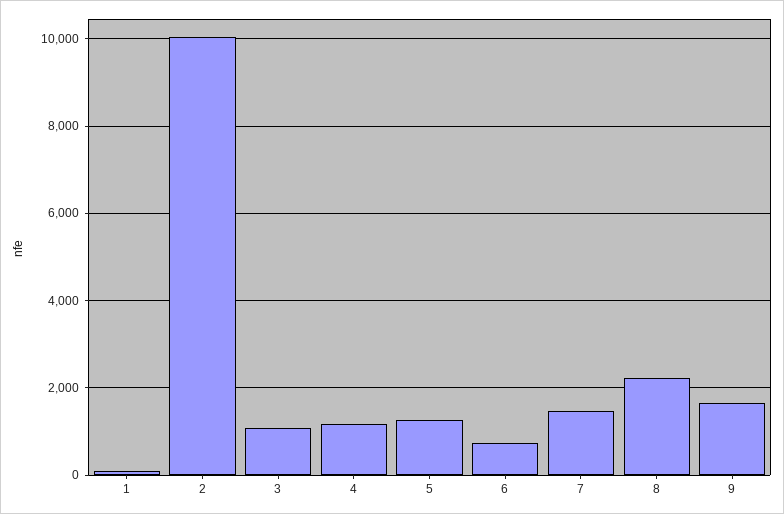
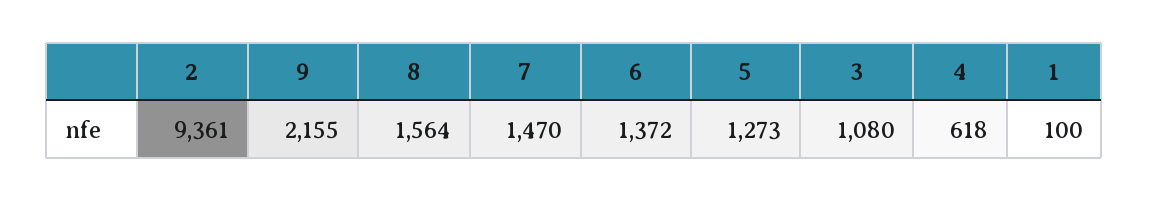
2: 10000 -> 9361
4: 1200 -> 618
6: 800 -> 1372
8: 2200 -> 1564
9: 1600 -> 2155

